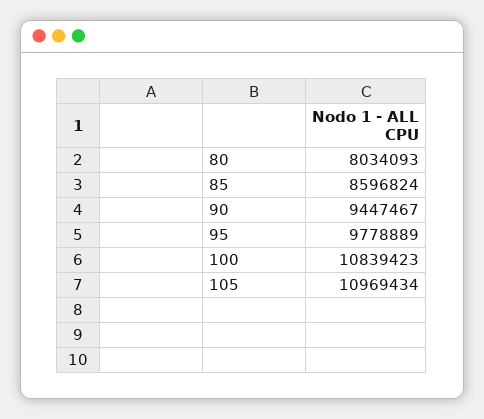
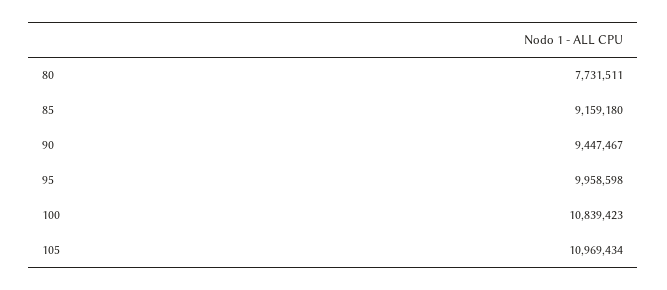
80: 8034093 -> 7731511
85: 8596824 -> 9159180
95: 9778889 -> 9958598

